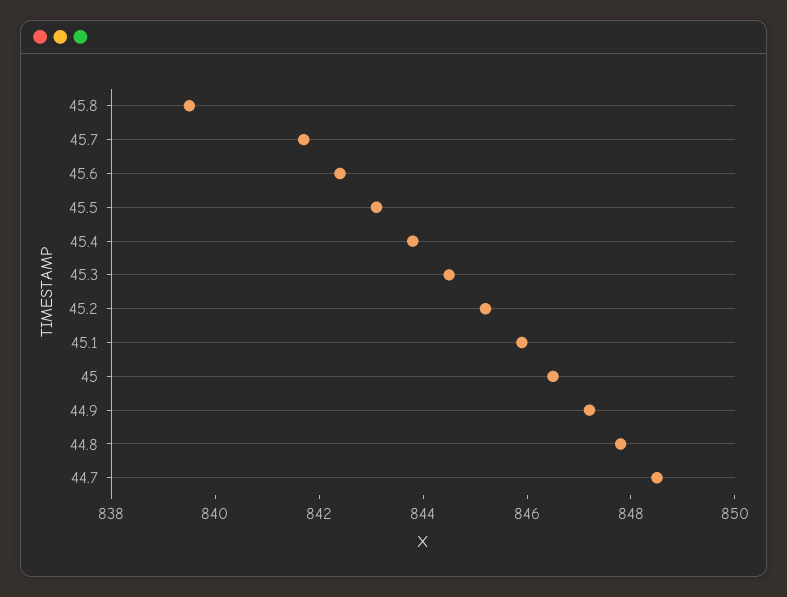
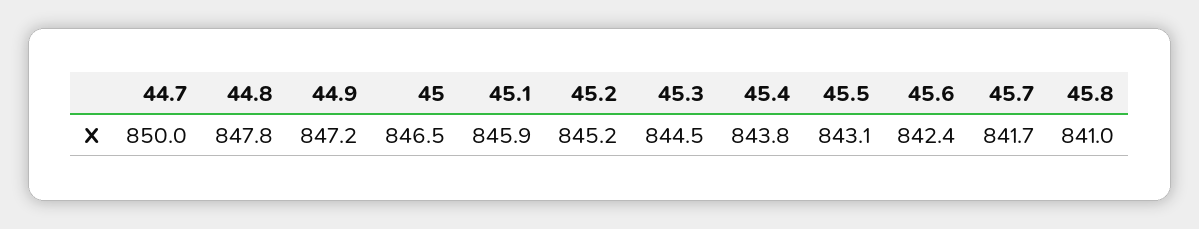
45.8: 839.5 -> 841
44.7: 848.5 -> 850

